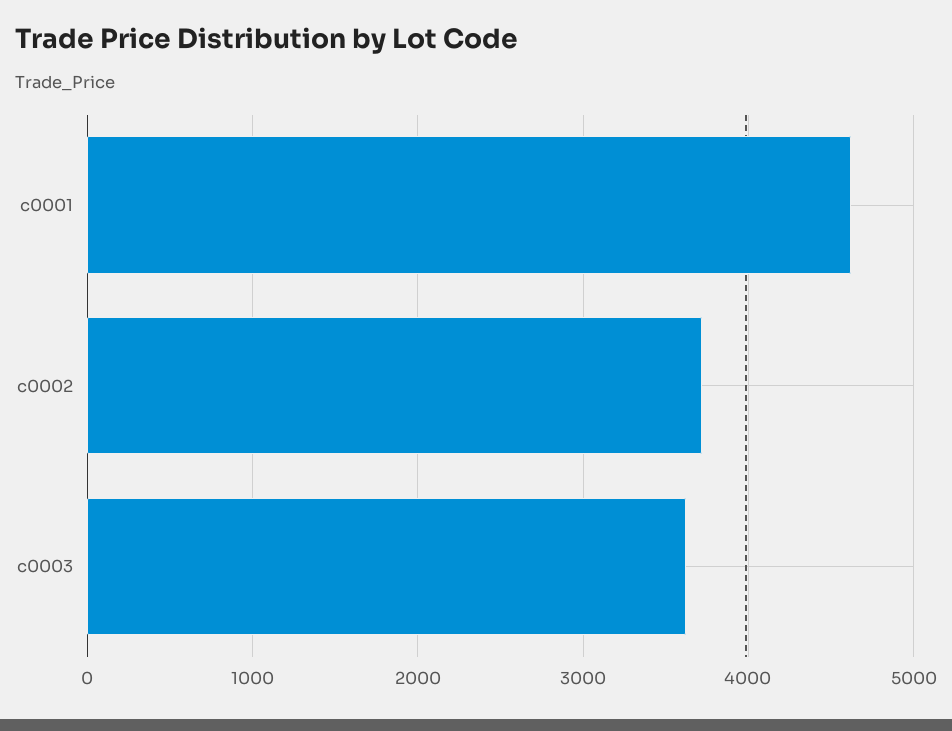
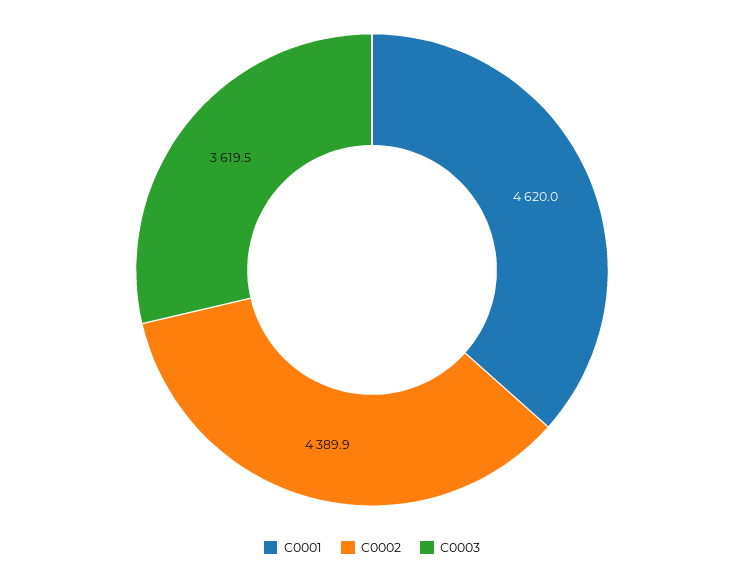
c0002: 3700 -> 4389.9

